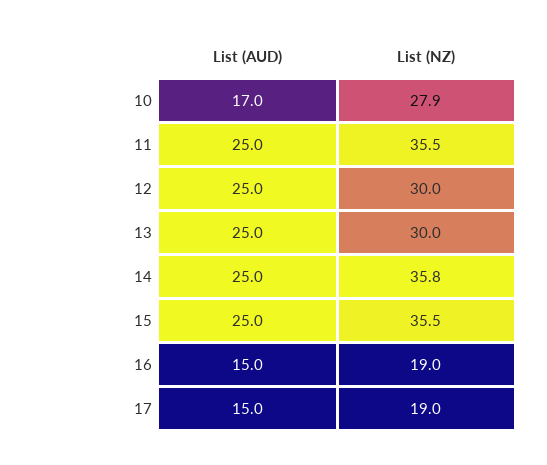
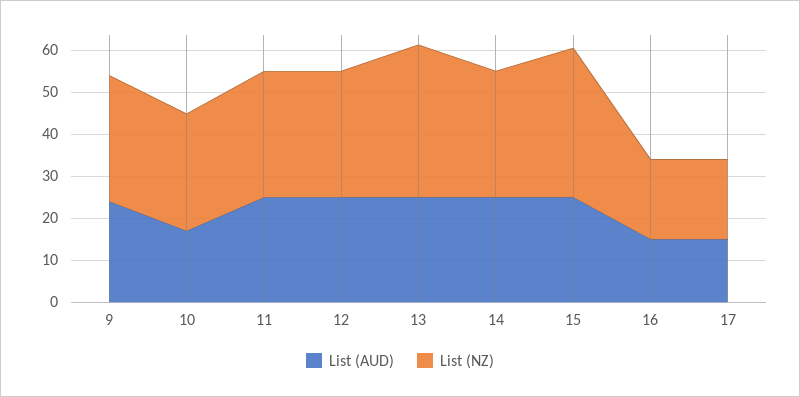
List (NZ), 11: 35.5 -> 30
List (NZ), 13: 30 -> 36
List (NZ), 14: 35.8 -> 30
List (AUD), 9: none -> 24
List (NZ), 9: none -> 30

